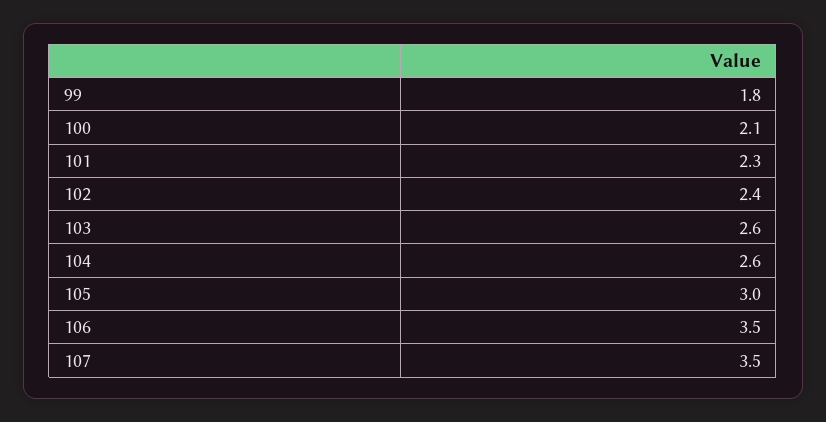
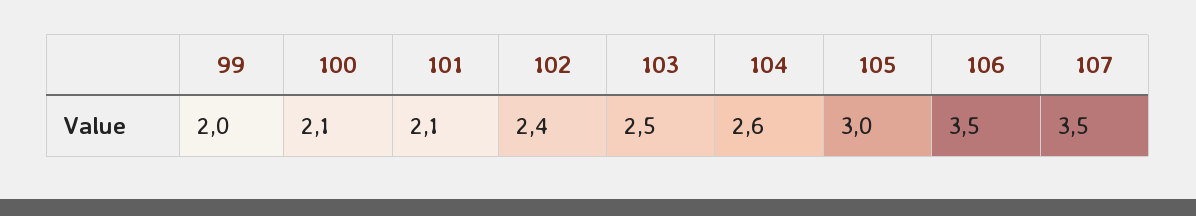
99: 1.8 -> 2
101: 2.3 -> 2.1
103: 2.6 -> 2.5

